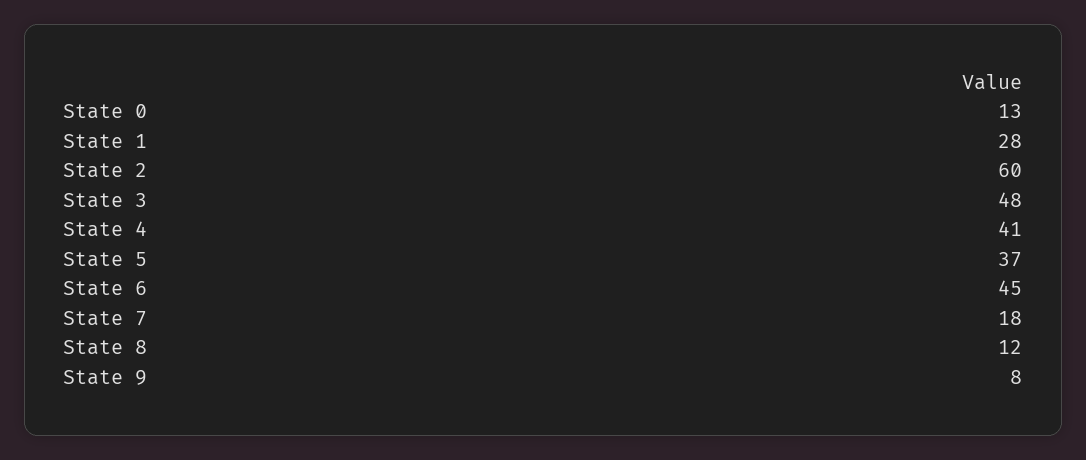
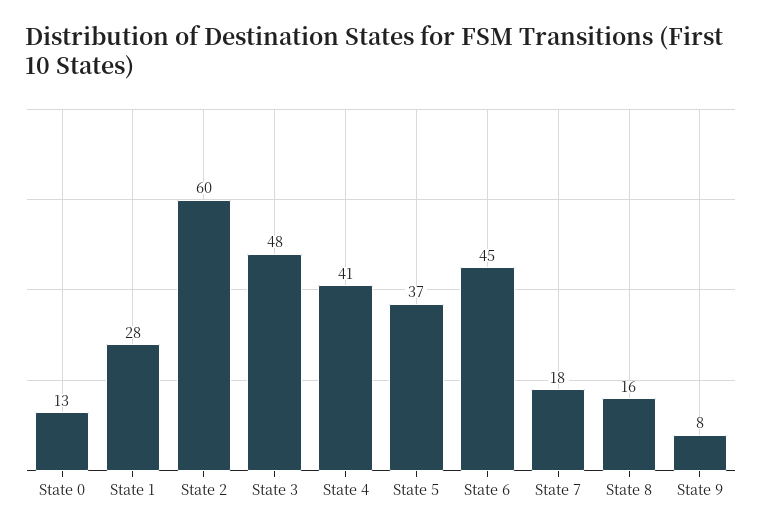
State 8: 12 -> 16

